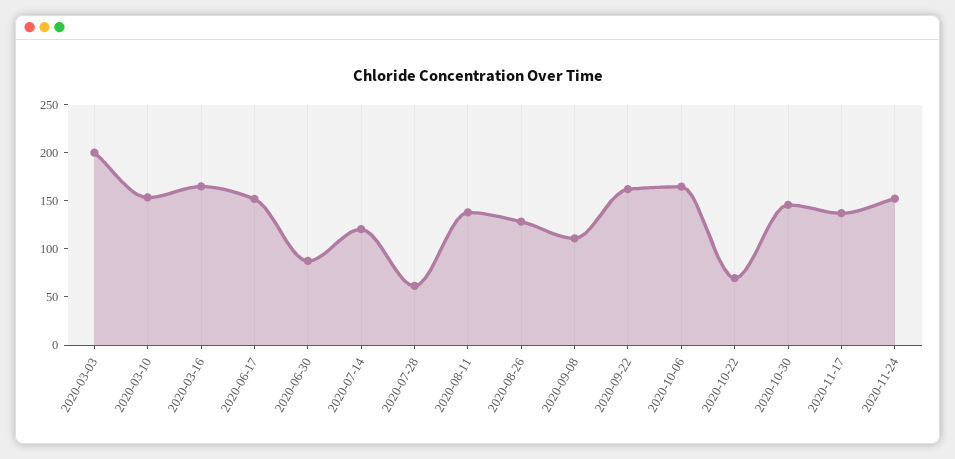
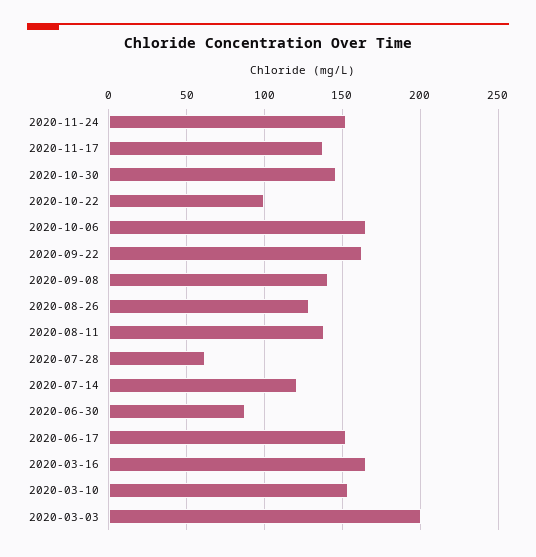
2020-09-08: 110 -> 140
2020-10-22: 70 -> 100

